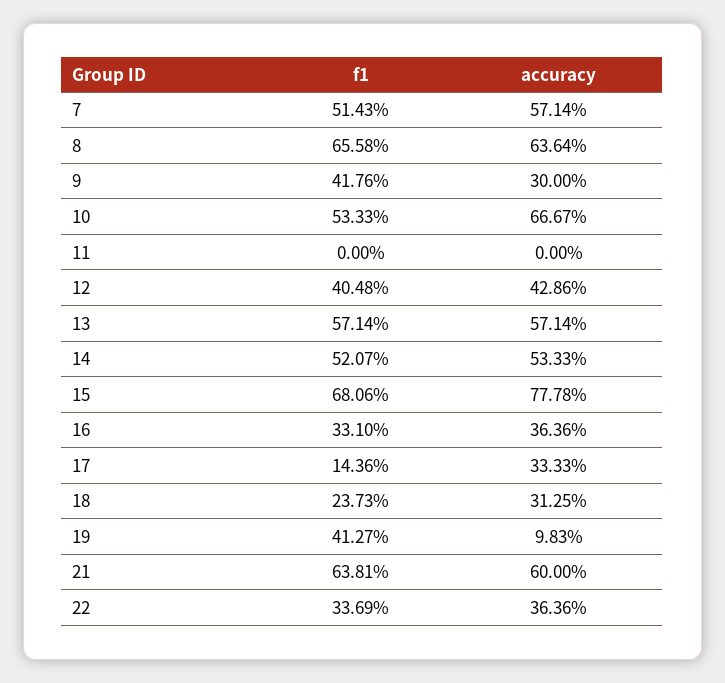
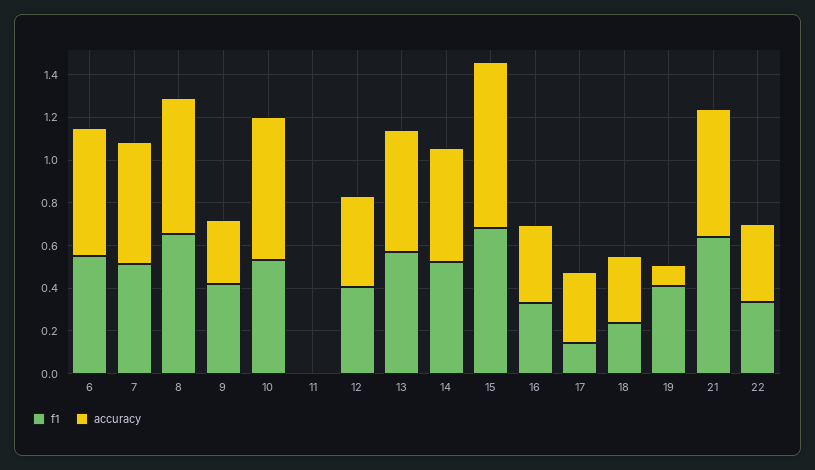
f1, 6: none -> 0.55
accuracy, 6: none -> 0.6

